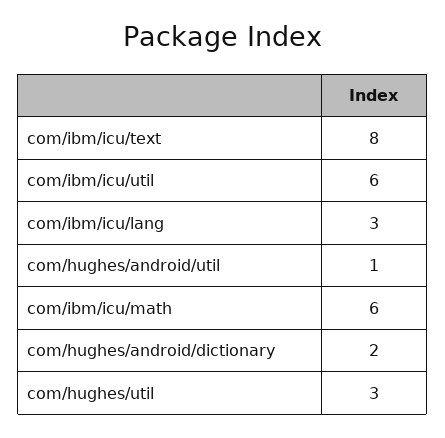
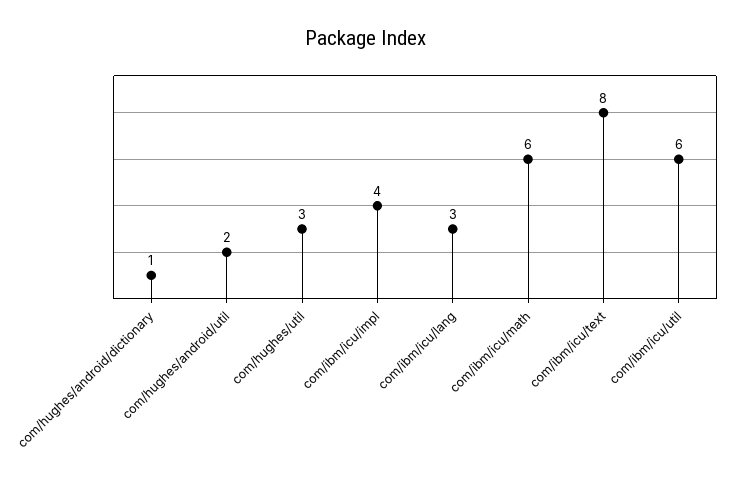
com/hughes/android/util: 1 -> 2
com/hughes/android/dictionary: 2 -> 1
com/ibm/icu/impl: none -> 4

